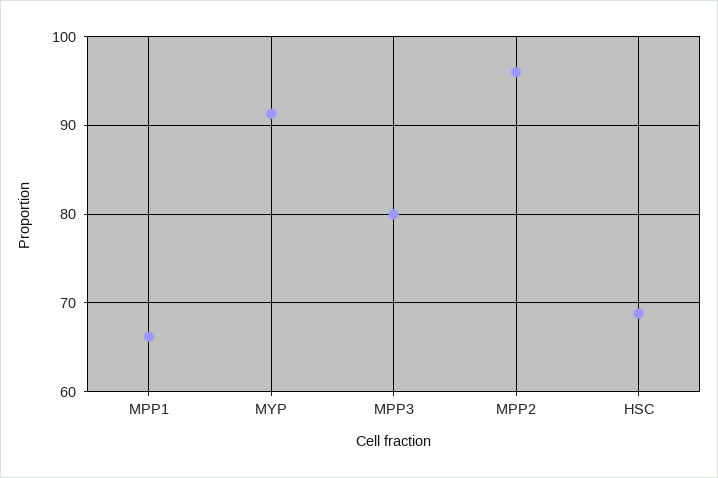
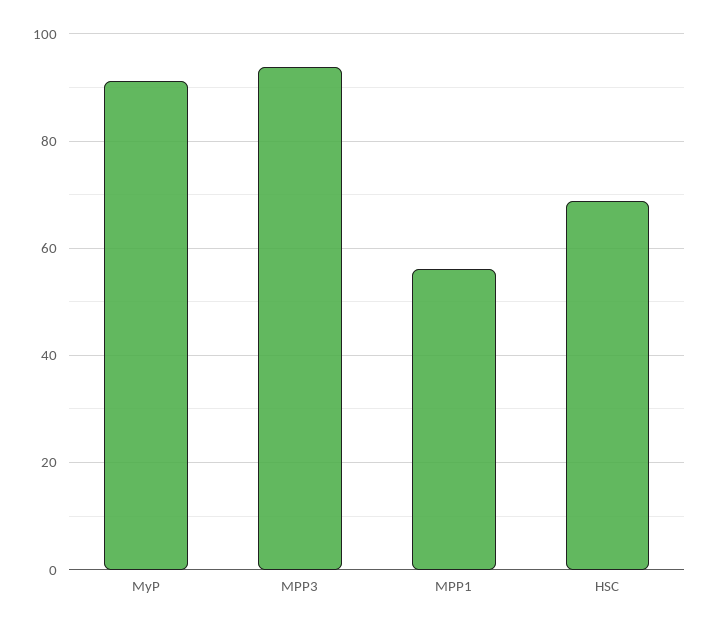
MPP1: 66 -> 56
MPP3: 80 -> 94
MPP2: 96 -> none

